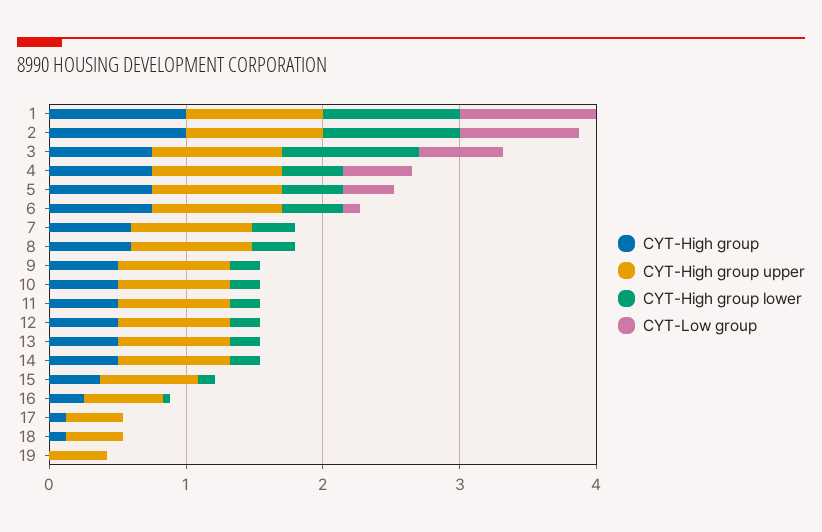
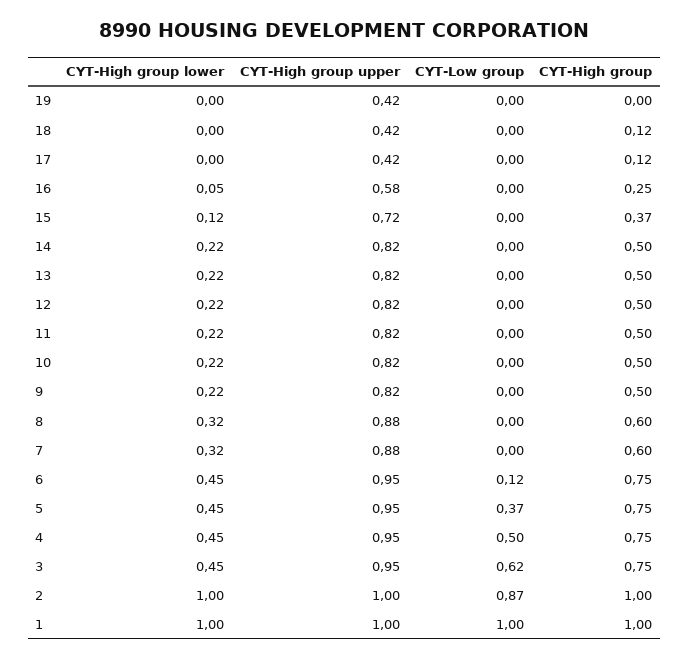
CYT-High group lower, 3: 1 -> 0.45

